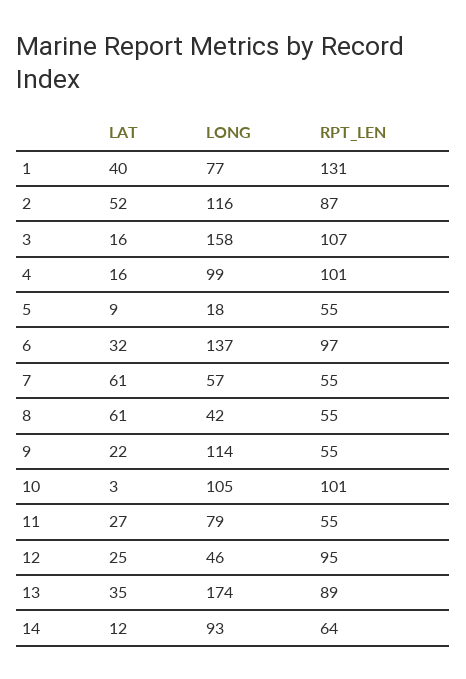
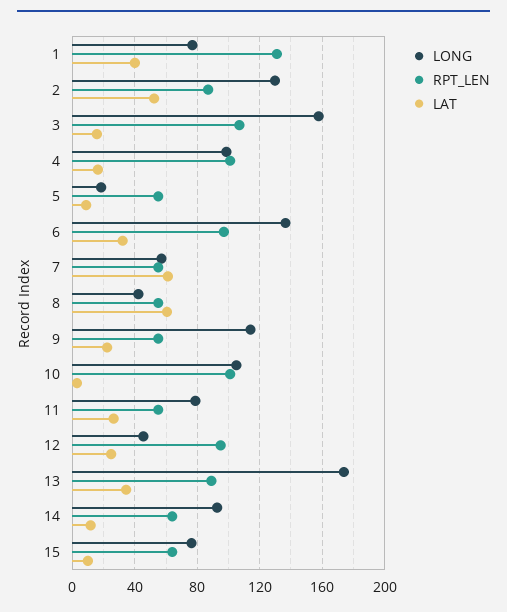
LONG, 2: 116 -> 130
LONG, 15: none -> 75
RPT_LEN, 15: none -> 65
LAT, 15: none -> 10

